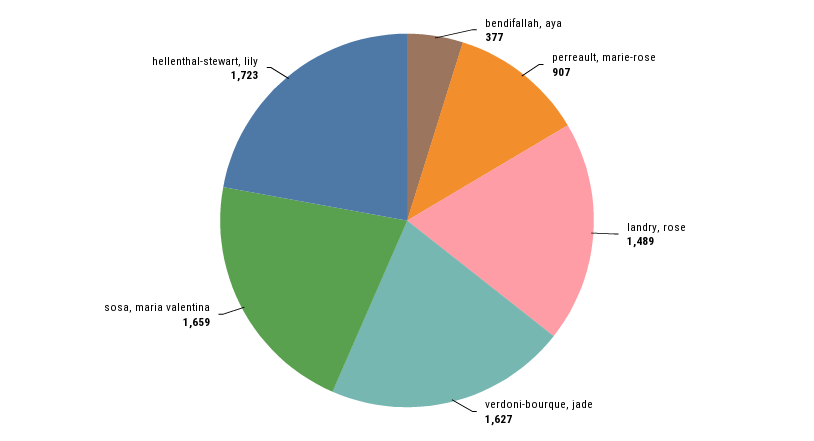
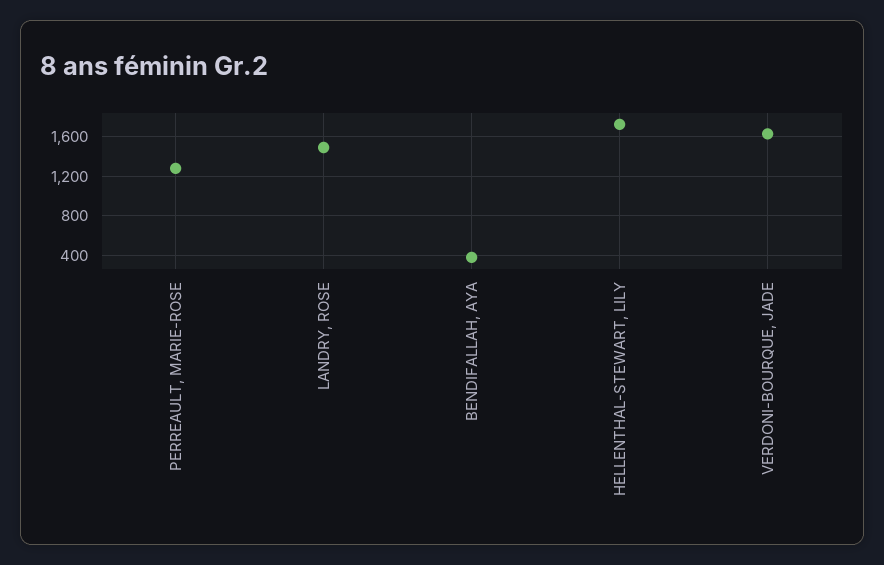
perreault, marie-rose: 907 -> 1300
sosa, maria valentina: 1659 -> none

